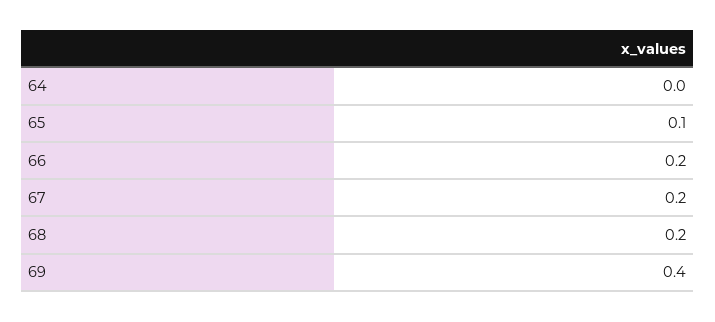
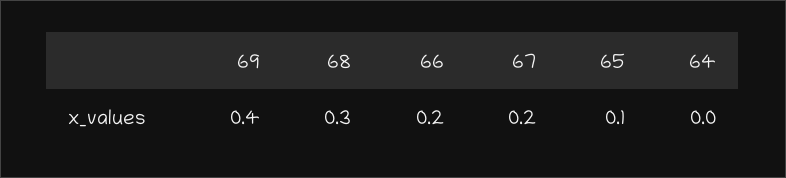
68: 0.2 -> 0.3

